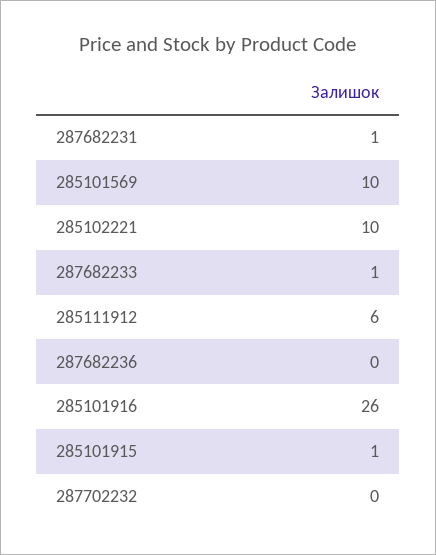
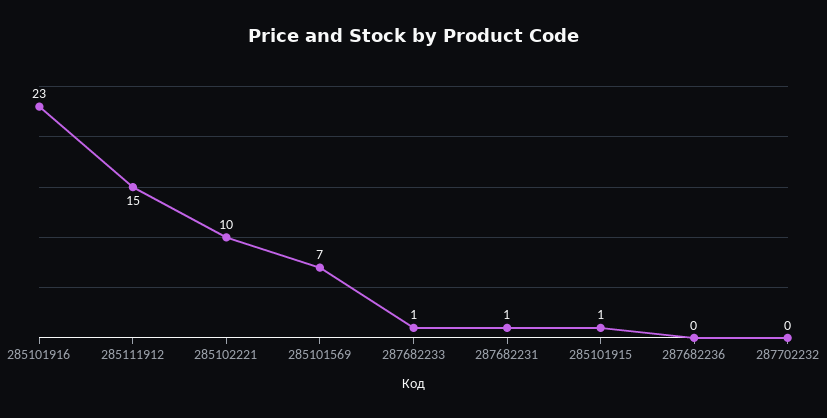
285101569: 10 -> 7
285111912: 6 -> 15
285101916: 26 -> 23

